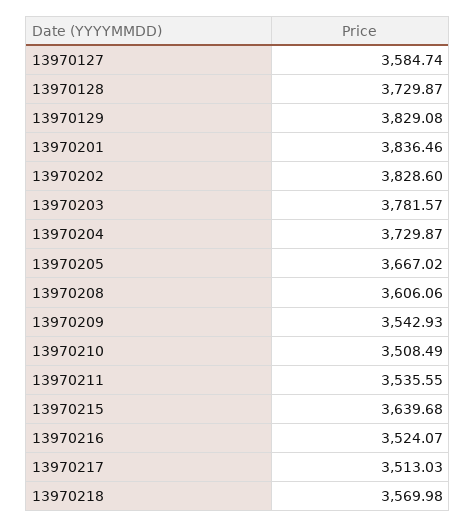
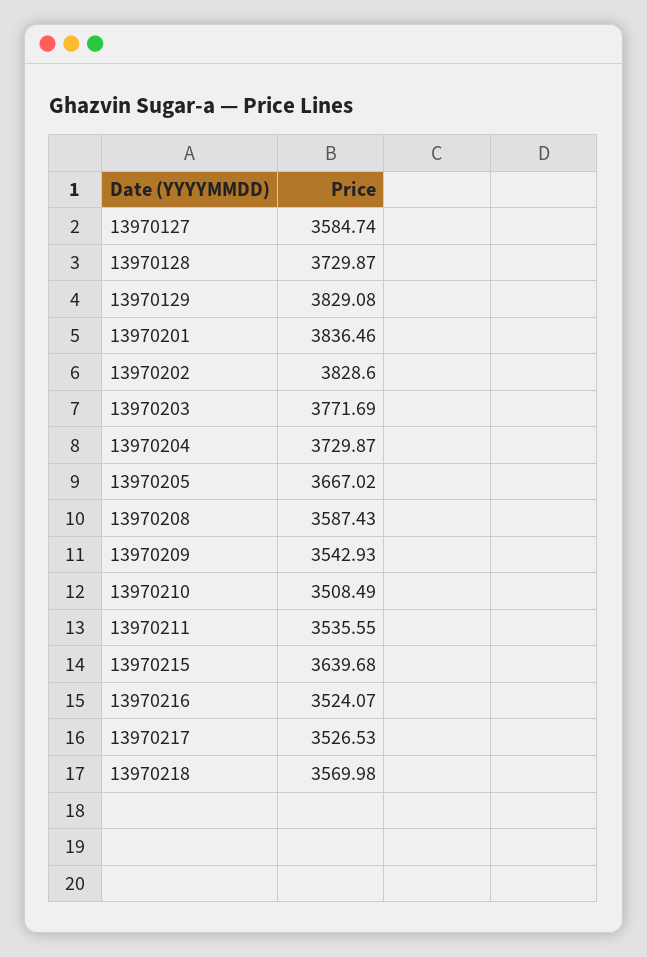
13970203: 3781.57 -> 3771.69
13970208: 3606.06 -> 3587.43
13970217: 3513.03 -> 3526.53

